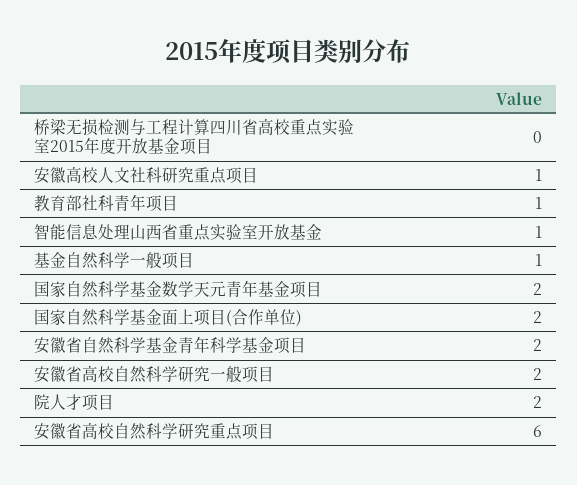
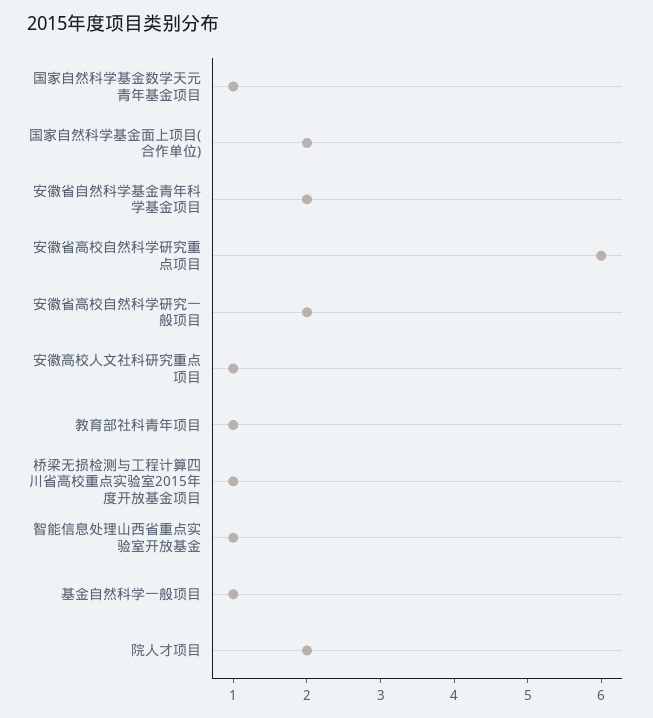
桥梁无损检测与工程计算四川省高校重点实验室2015年度开放基金项目: 0 -> 1
国家自然科学基金数学天元青年基金项目: 2 -> 1

